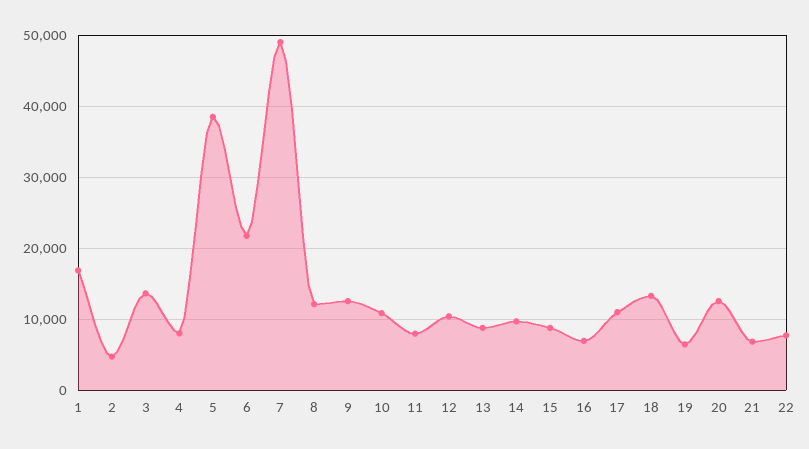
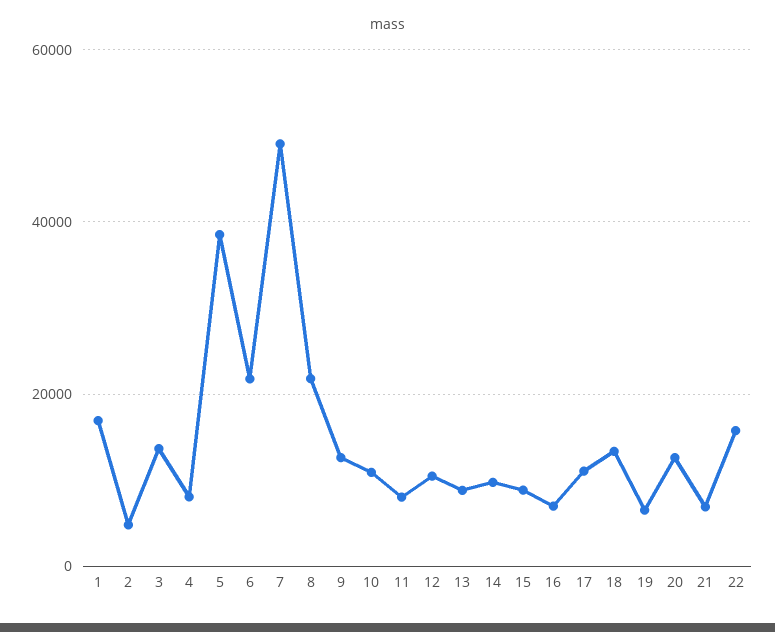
8: 12000 -> 22000
22: 8000 -> 16000

